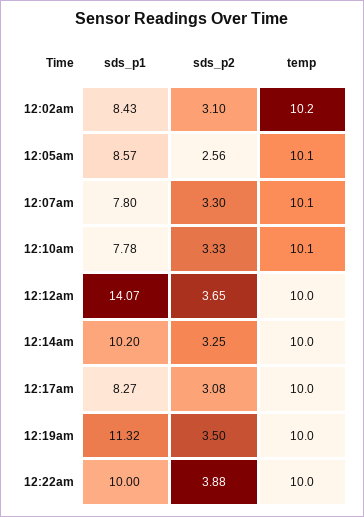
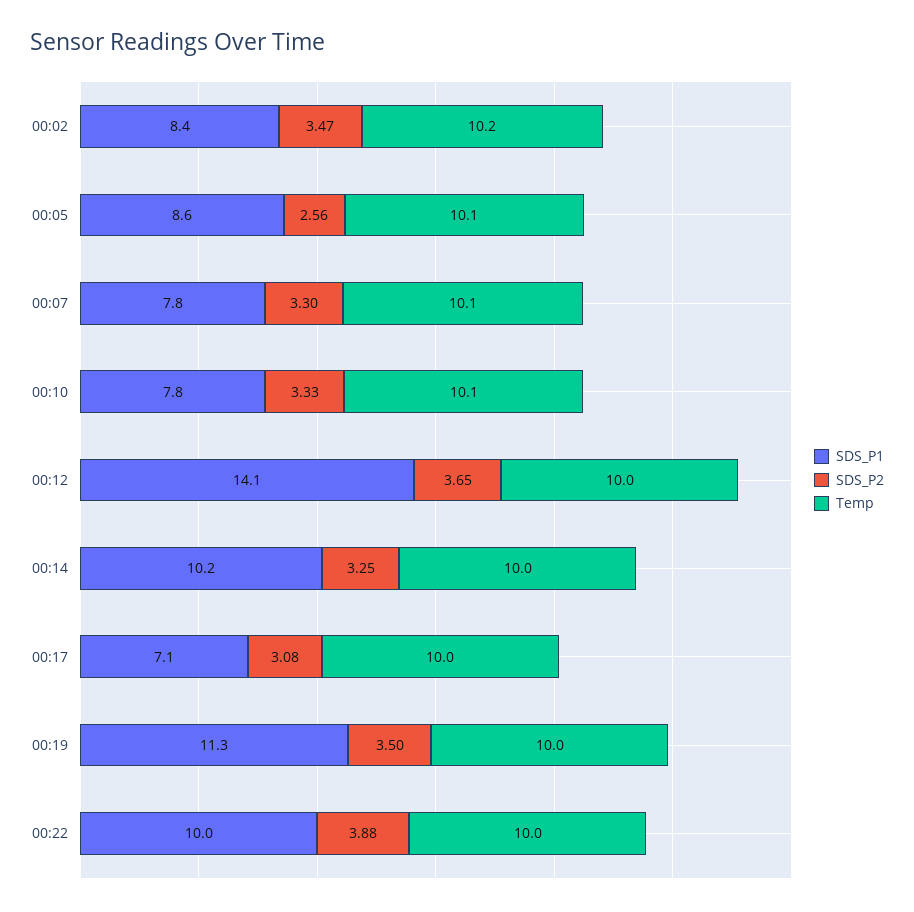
sds_p2, 12:02am: 3.1 -> 3.47
sds_p1, 12:17am: 8.27 -> 7.1

